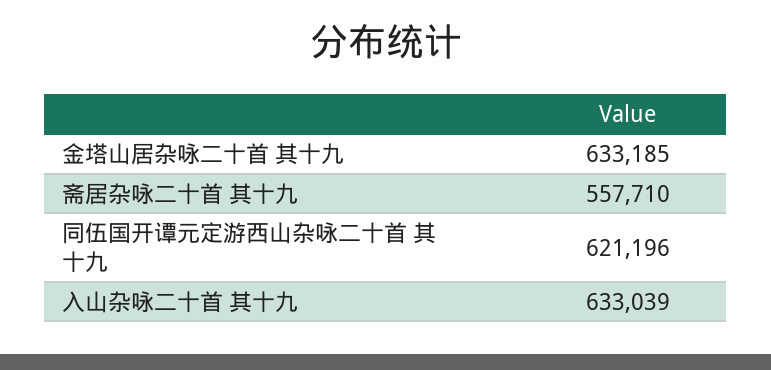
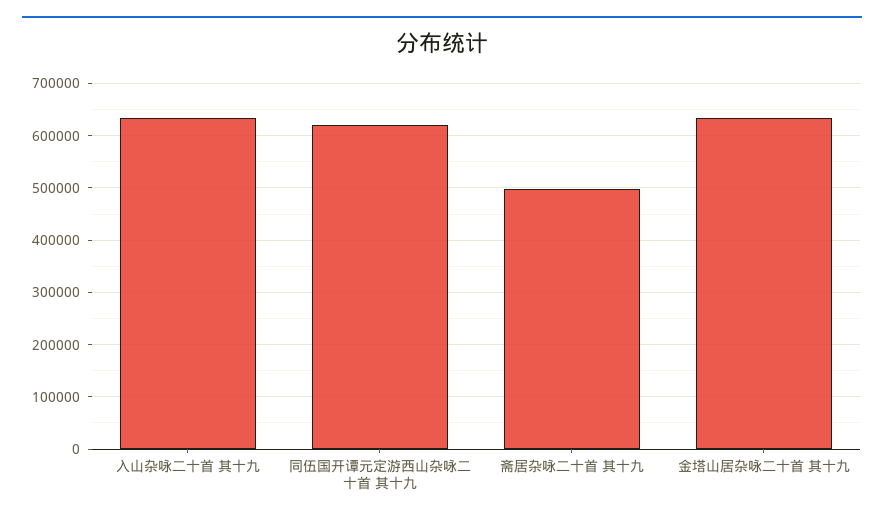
斋居杂咏二十首 其十九: 557710 -> 500000

